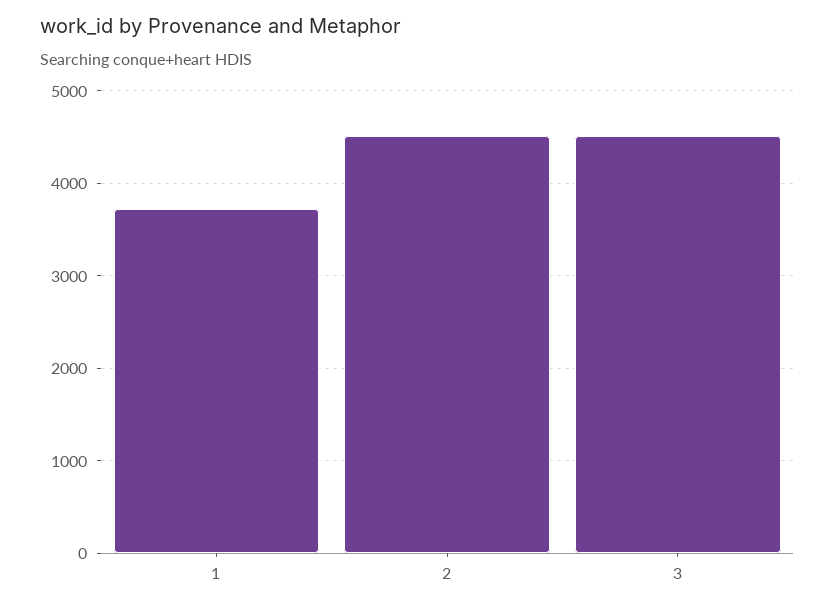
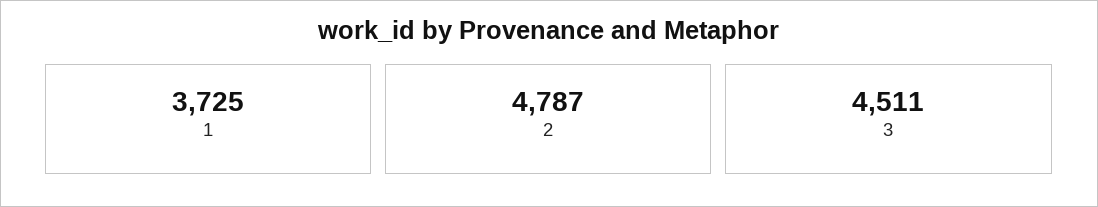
2: 4500 -> 4787

